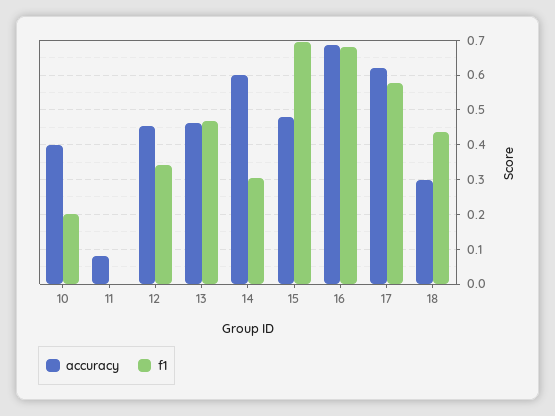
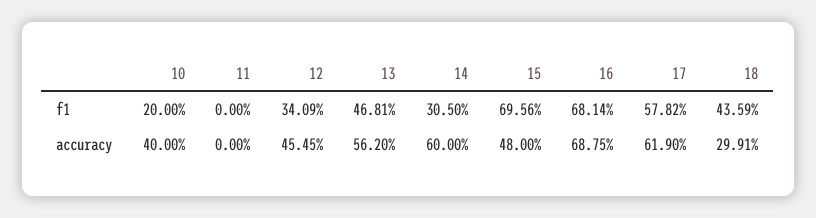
accuracy, 11: 0.08 -> 0
accuracy, 13: 0.46 -> 0.562

